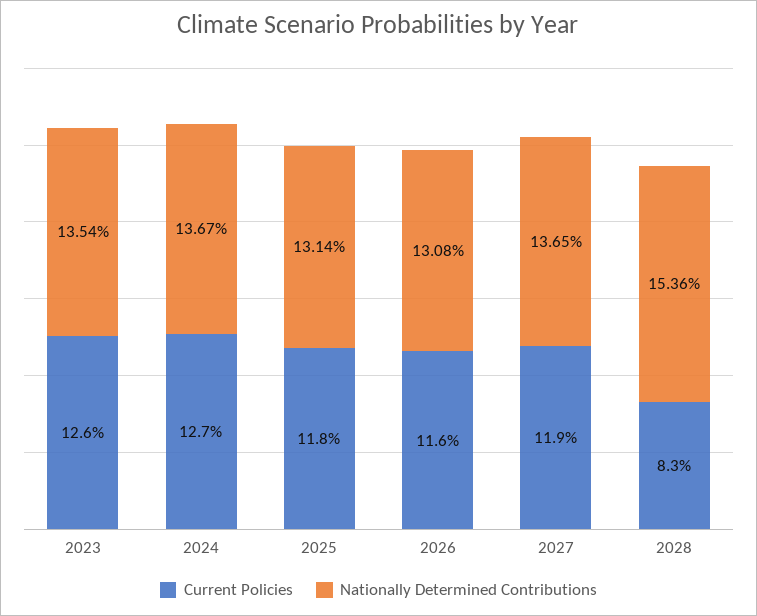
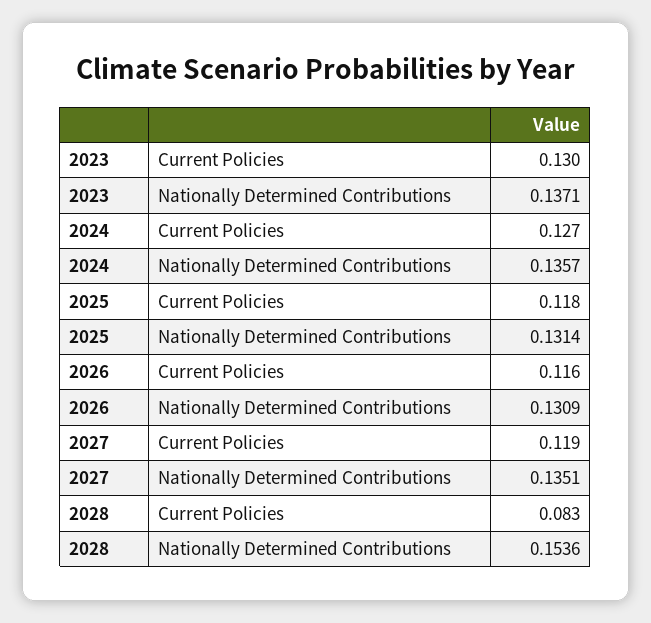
Current Policies, 2023: 0.126 -> 0.13
Nationally Determined Contributions, 2023: 0.1354 -> 0.1371
Nationally Determined Contributions, 2024: 0.1367 -> 0.1357
Nationally Determined Contributions, 2026: 0.1308 -> 0.1309
Nationally Determined Contributions, 2027: 0.1365 -> 0.1351

